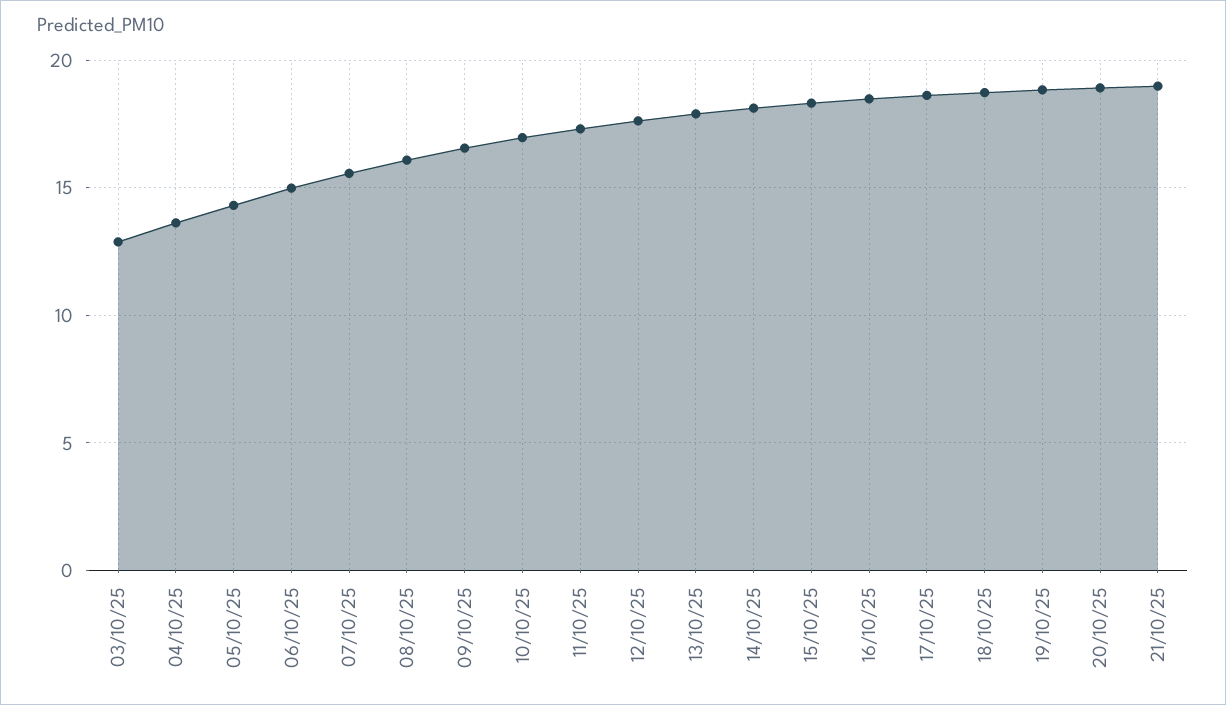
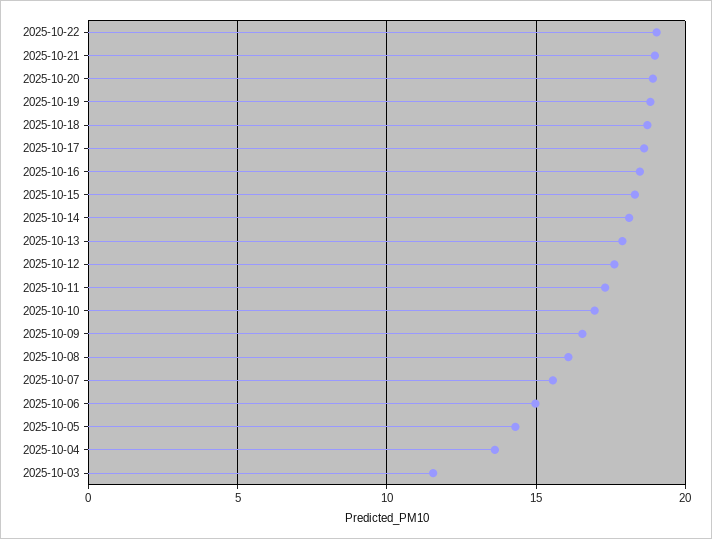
03/10/25: 13 -> 11.5
2025-10-22: none -> 19

